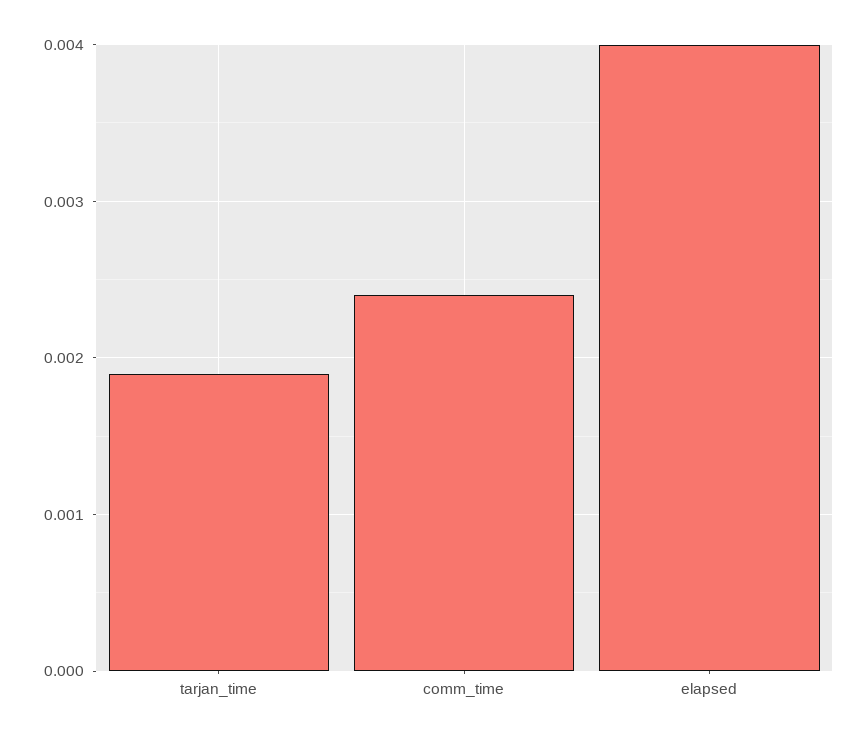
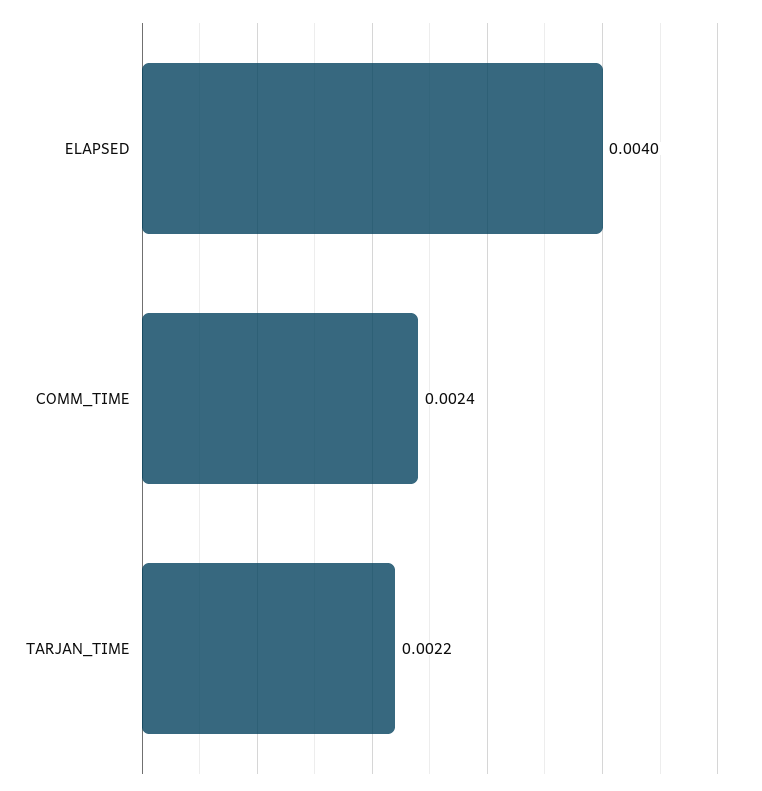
tarjan_time: 0.0019 -> 0.0022

